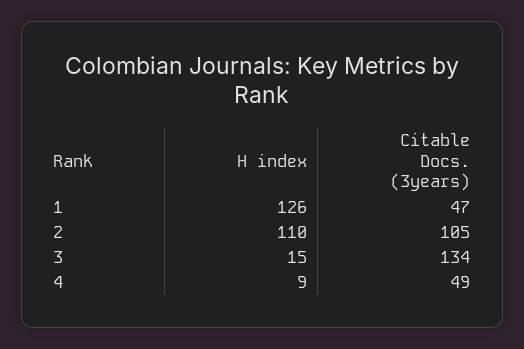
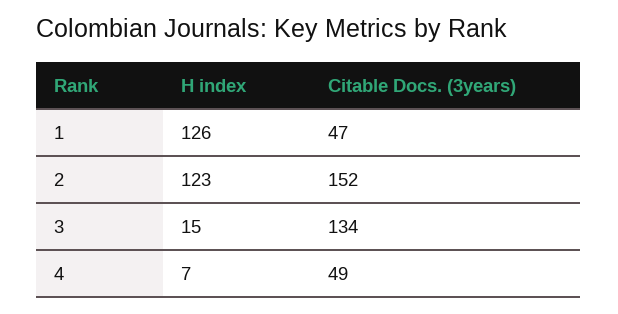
H index, 2: 110 -> 123
Citable Docs. (3years), 2: 105 -> 152
H index, 4: 9 -> 7

